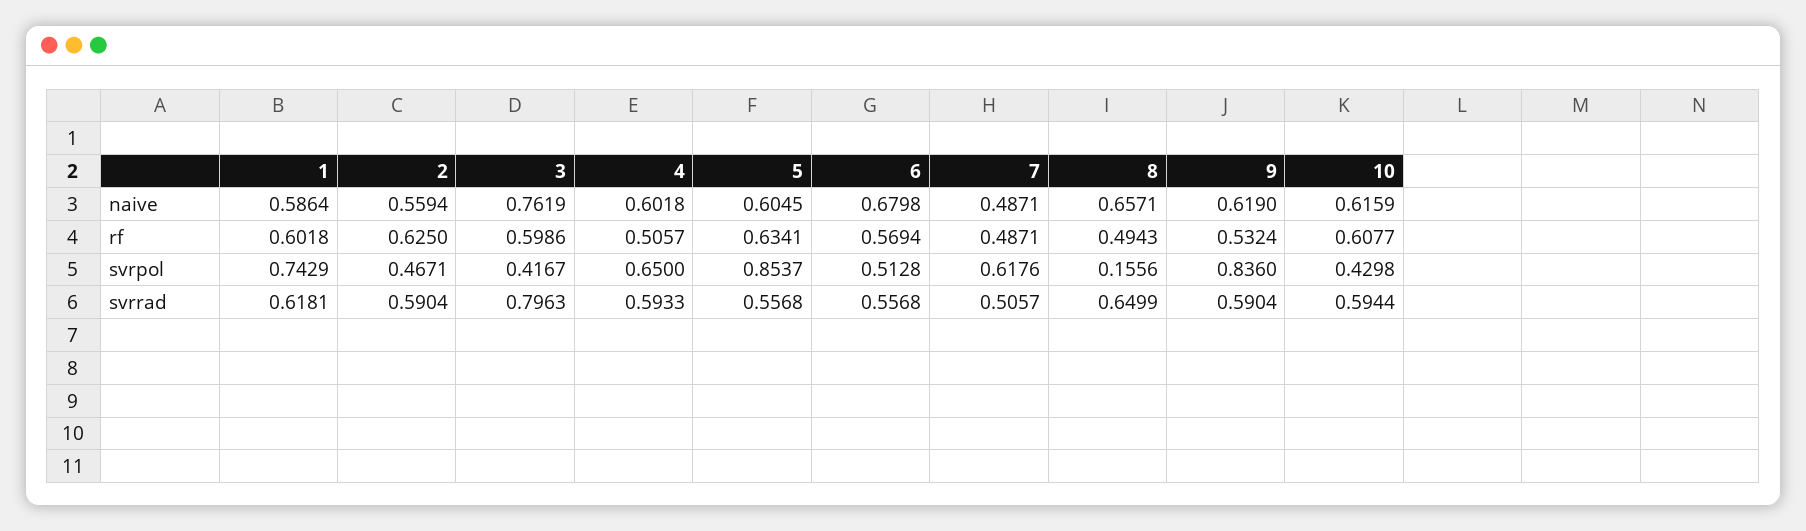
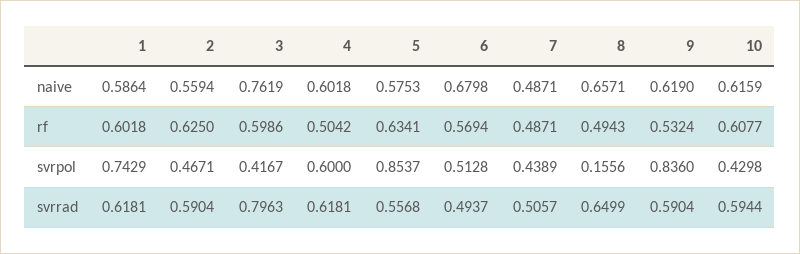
5, naive: 0.6045 -> 0.5753
4, rf: 0.5057 -> 0.5042
4, svrpol: 0.65 -> 0.6
7, svrpol: 0.6176 -> 0.4389
4, svrrad: 0.5933 -> 0.6181
6, svrrad: 0.5568 -> 0.4937

